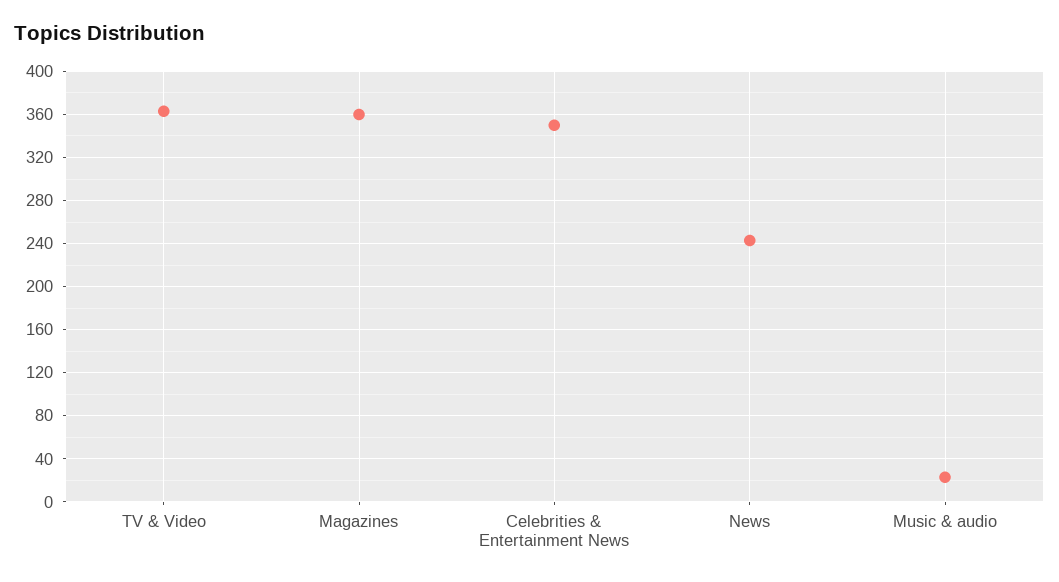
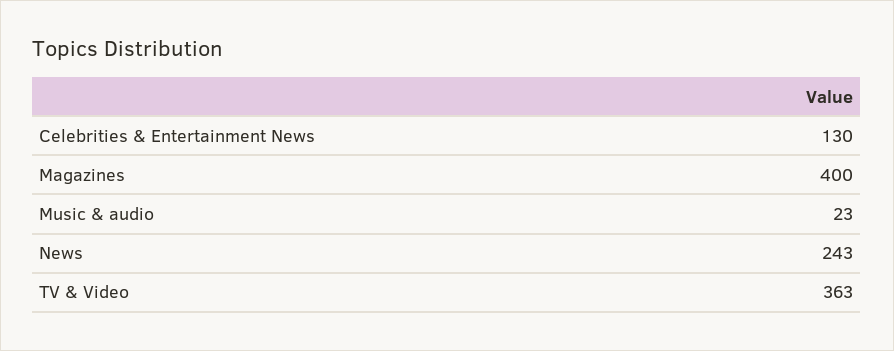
Magazines: 360 -> 400
Celebrities & Entertainment News: 350 -> 130

